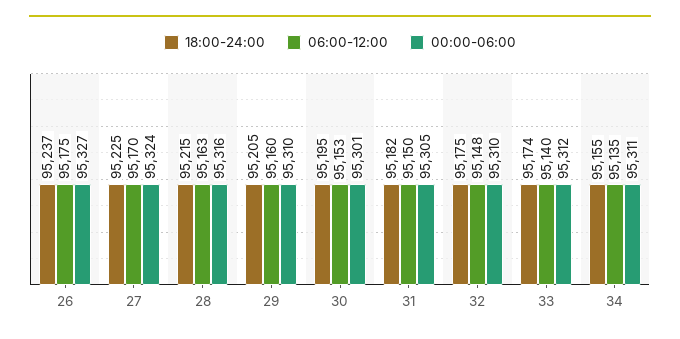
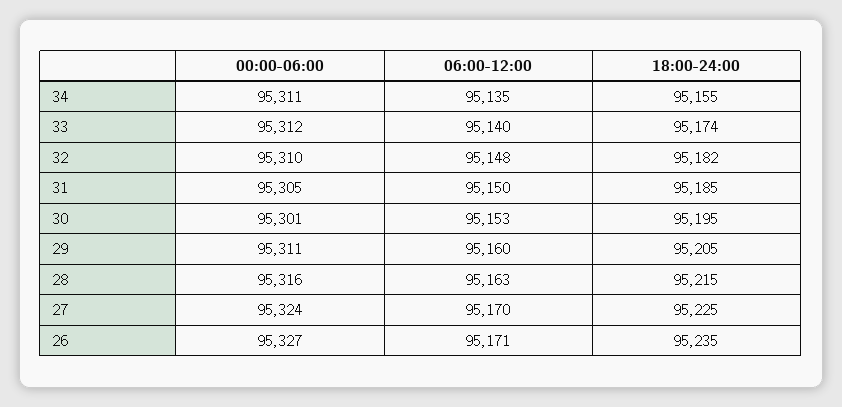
18:00-24:00, 26: 95237 -> 95235
06:00-12:00, 26: 95175 -> 95171
00:00-06:00, 29: 95310 -> 95311
18:00-24:00, 31: 95182 -> 95185
18:00-24:00, 32: 95175 -> 95182

